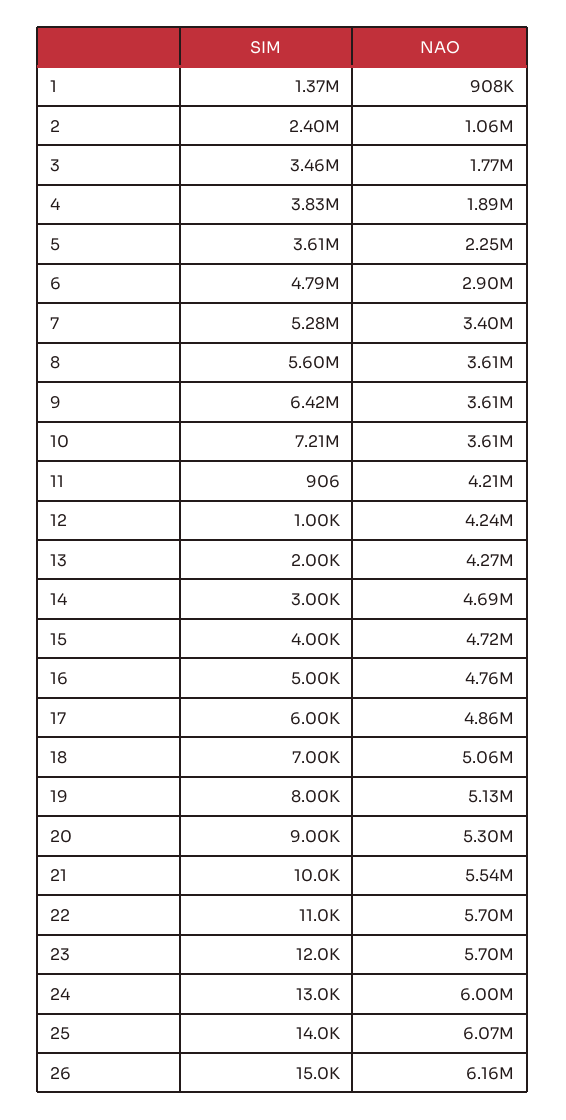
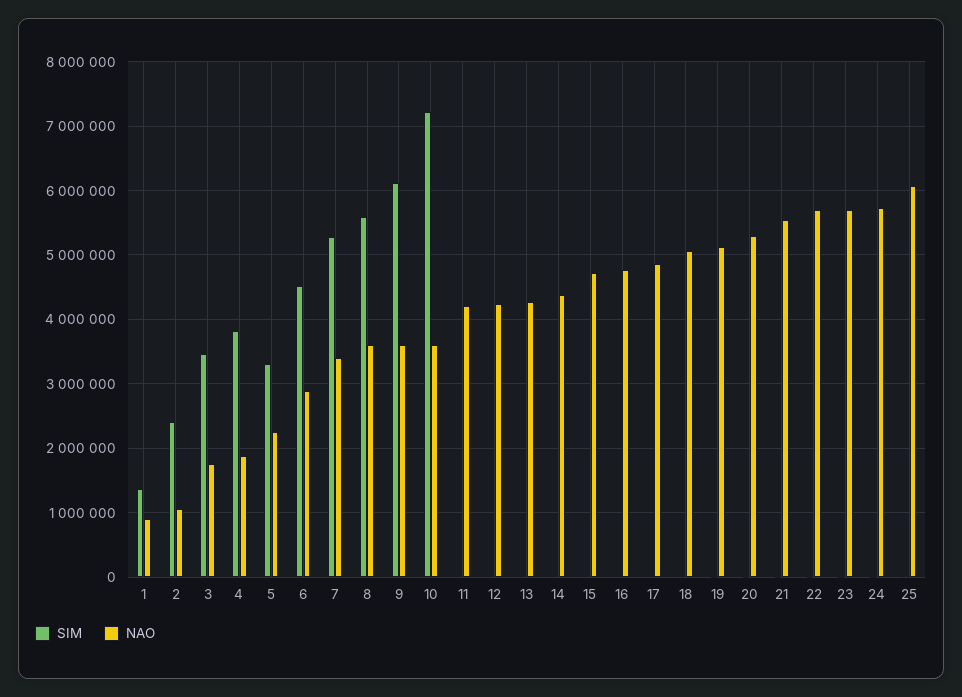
SIM, 5: 3610000 -> 3300000
SIM, 6: 4790000 -> 4500000
SIM, 9: 6420000 -> 6100000
NAO, 14: 4690000 -> 4400000
NAO, 24: 6000000 -> 5700000
SIM, 26: 15000 -> none
NAO, 26: 6160000 -> none

